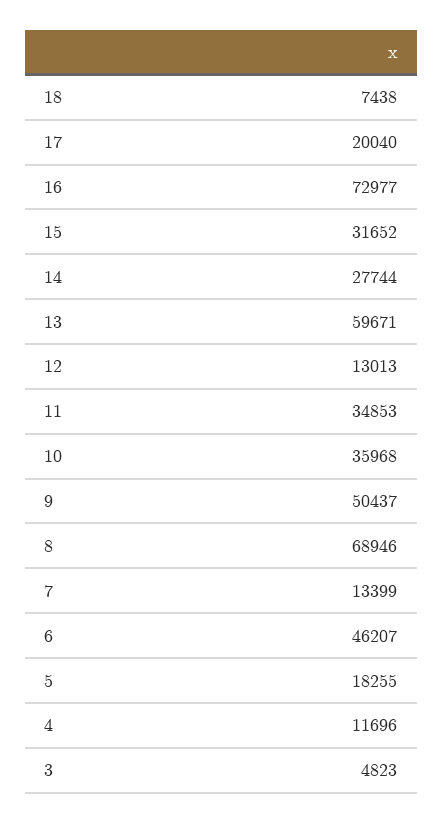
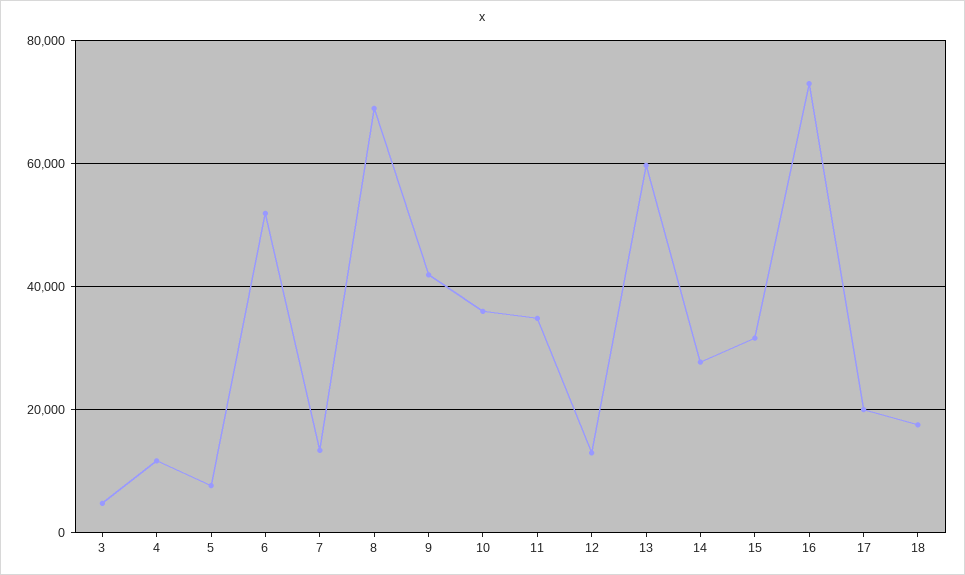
18: 7438 -> 18000
9: 50437 -> 42000
6: 46207 -> 52000
5: 18255 -> 8000

